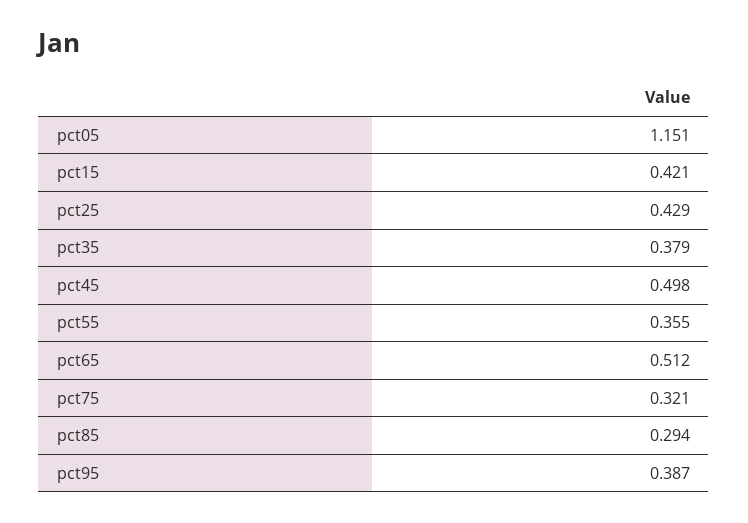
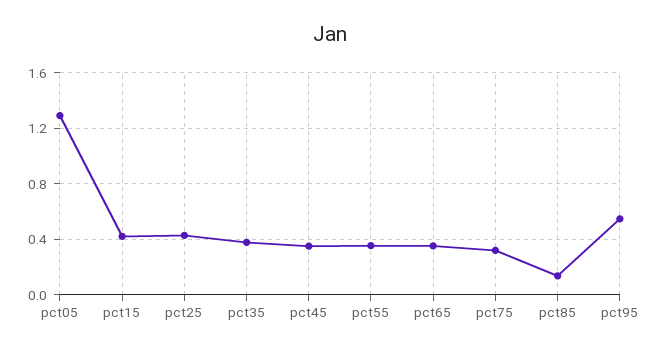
pct05: 1.151 -> 1.3
pct45: 0.498 -> 0.35
pct65: 0.512 -> 0.35
pct85: 0.294 -> 0.15
pct95: 0.387 -> 0.55

